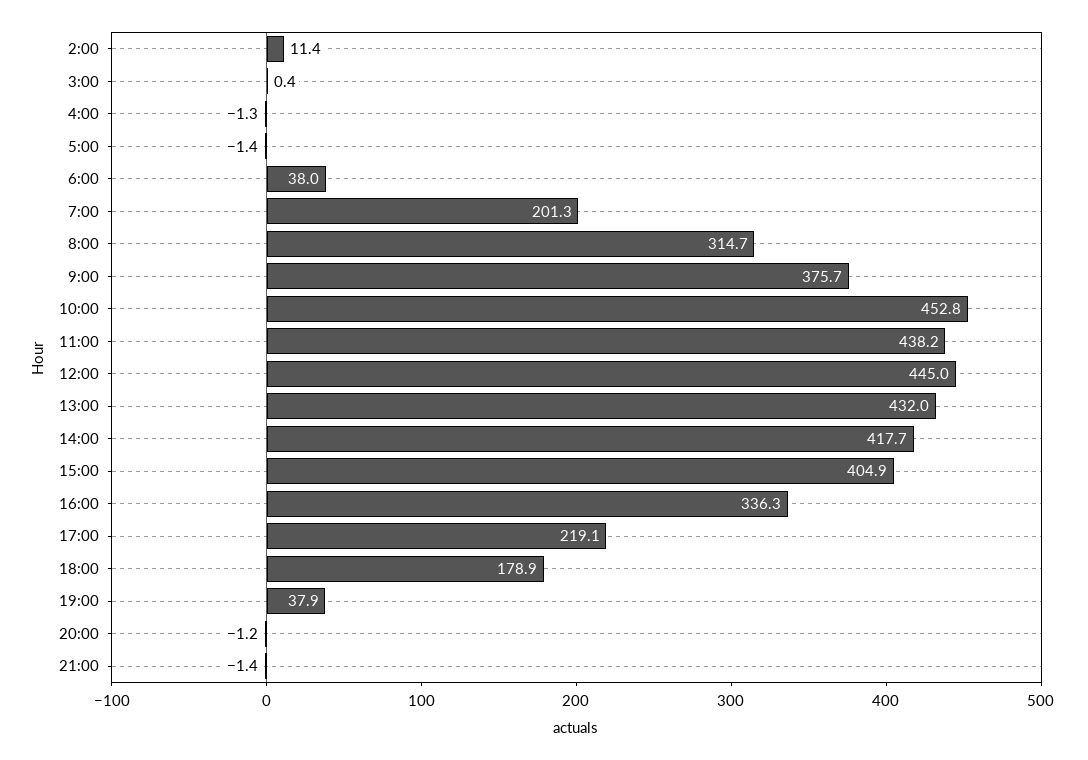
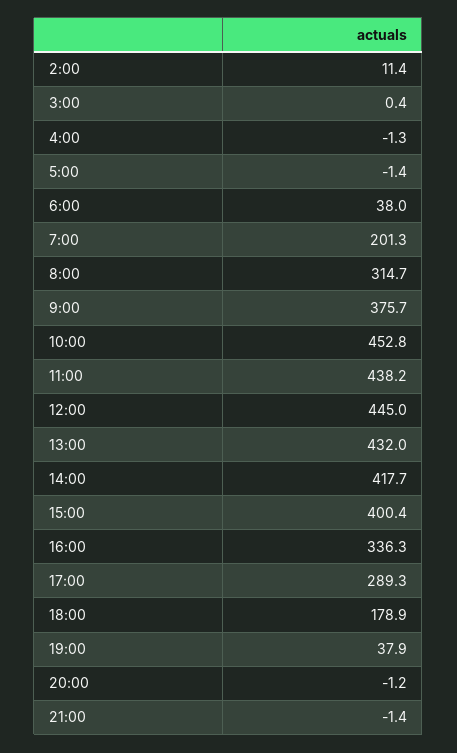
15:00: 404.9 -> 400.4
17:00: 219.1 -> 289.3

